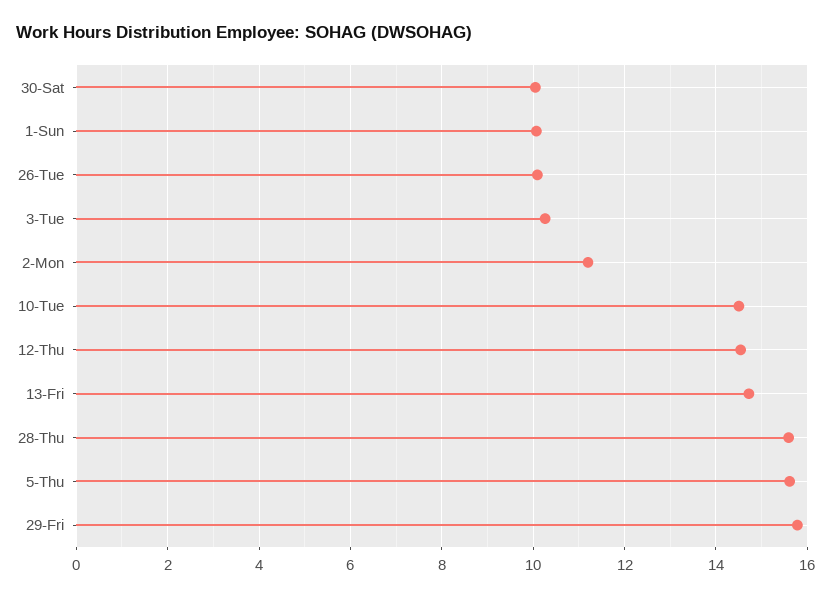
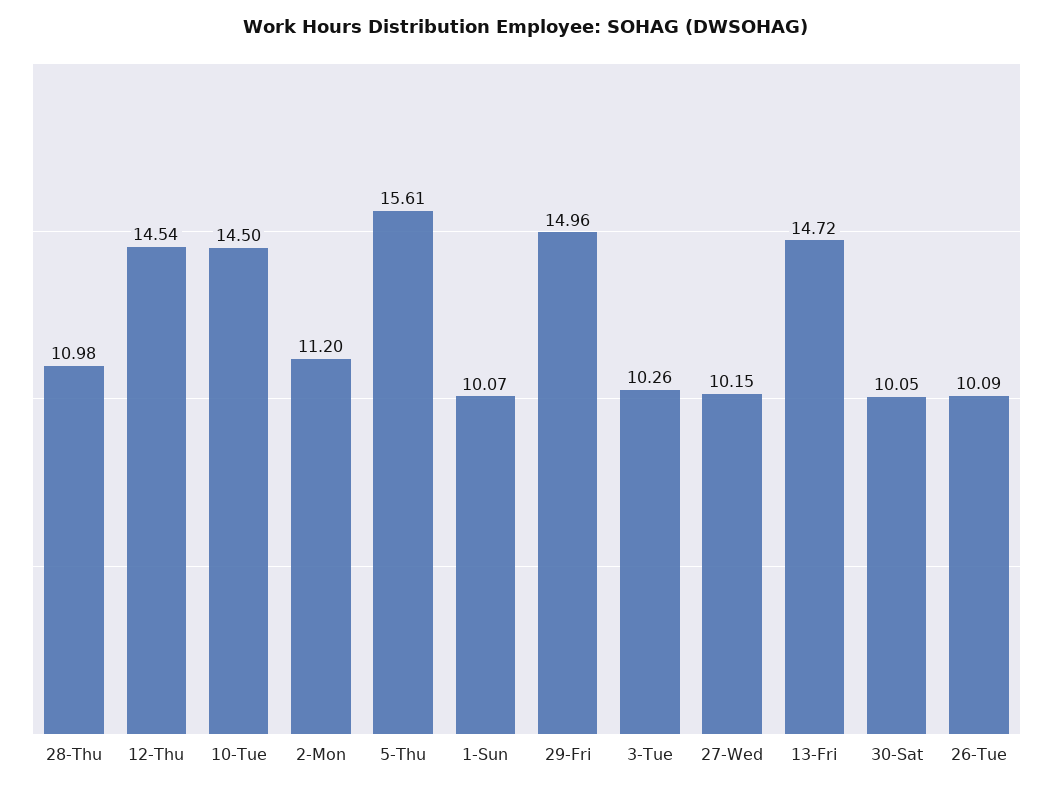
28-Thu: 15.6 -> 10.98
29-Fri: 15.8 -> 14.96
27-Wed: none -> 10.15

